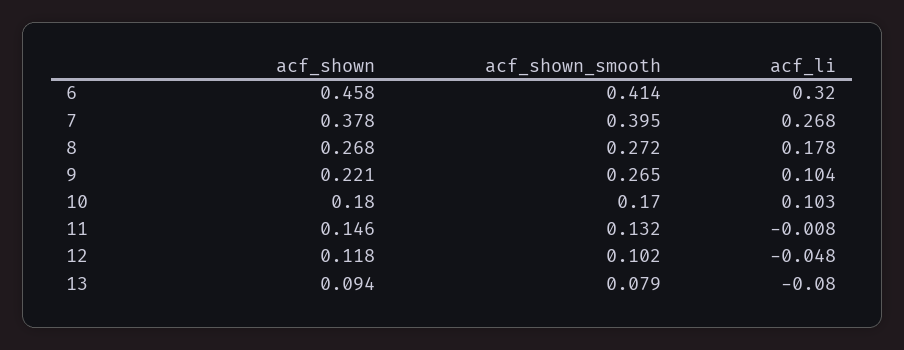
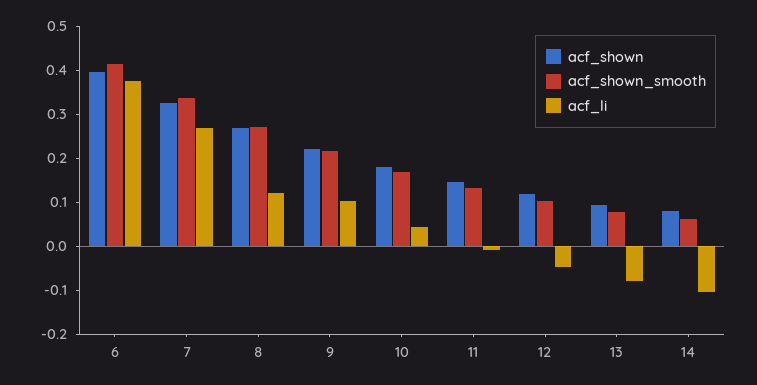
acf_shown, 6: 0.458 -> 0.4
acf_li, 6: 0.32 -> 0.38
acf_shown, 7: 0.378 -> 0.32
acf_shown_smooth, 7: 0.395 -> 0.34
acf_li, 8: 0.178 -> 0.12
acf_shown_smooth, 9: 0.265 -> 0.22
acf_li, 10: 0.103 -> 0.04
acf_shown, 14: none -> 0.08
acf_shown_smooth, 14: none -> 0.06
acf_li, 14: none -> -0.1

